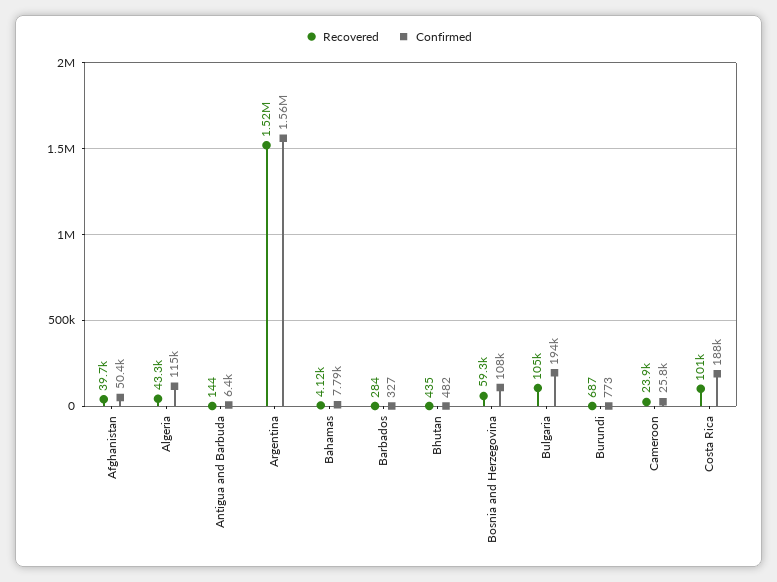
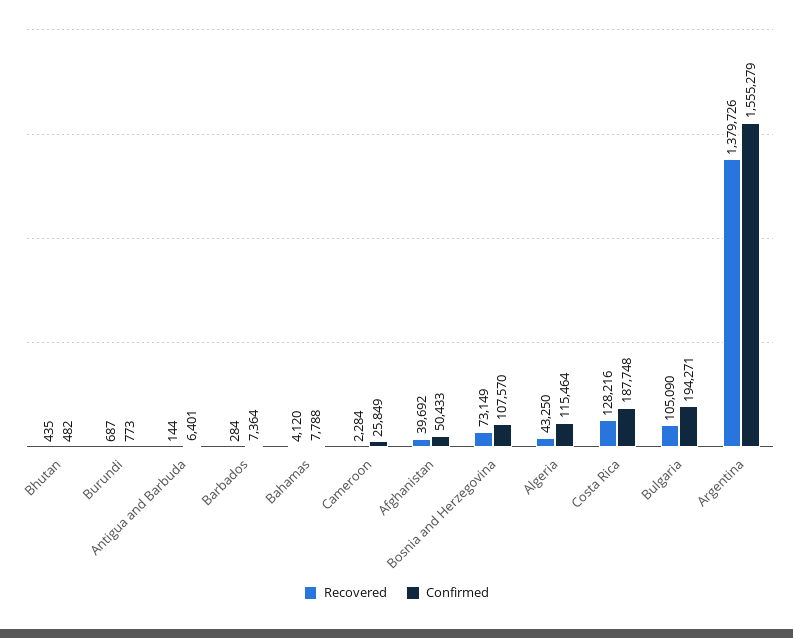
Recovered, Argentina: 1520000 -> 1379726
Confirmed, Barbados: 327 -> 7364
Recovered, Bosnia and Herzegovina: 59300 -> 73149
Recovered, Cameroon: 23900 -> 2284
Recovered, Costa Rica: 101000 -> 128216

